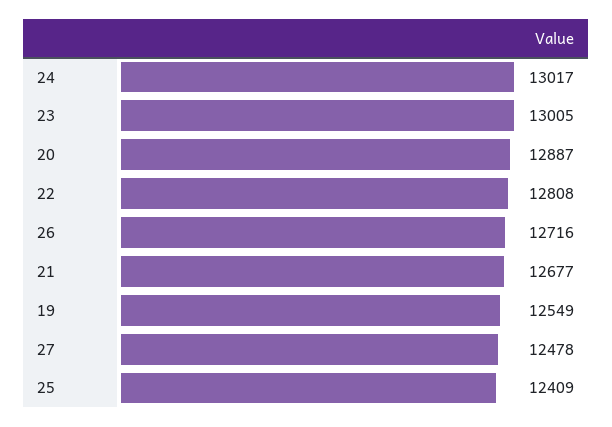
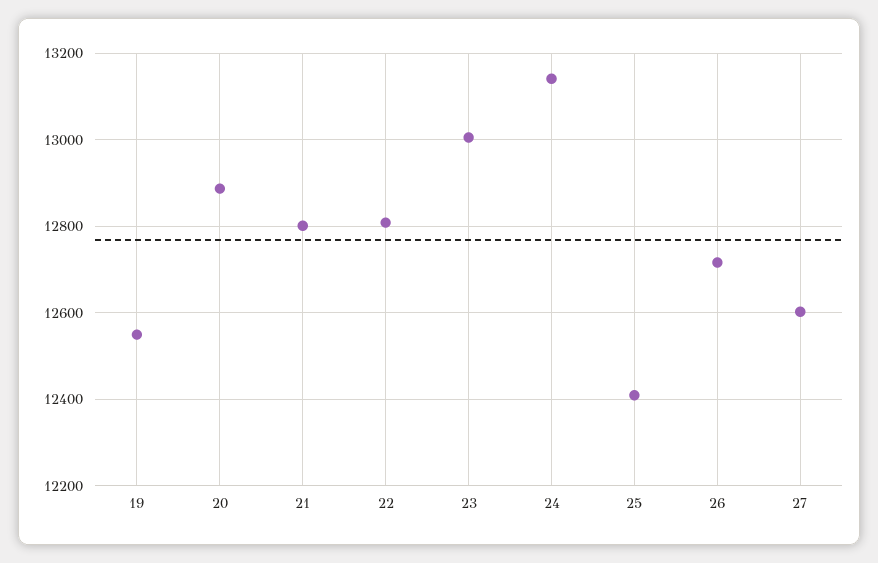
24: 13017 -> 13140
21: 12677 -> 12800
27: 12478 -> 12600

